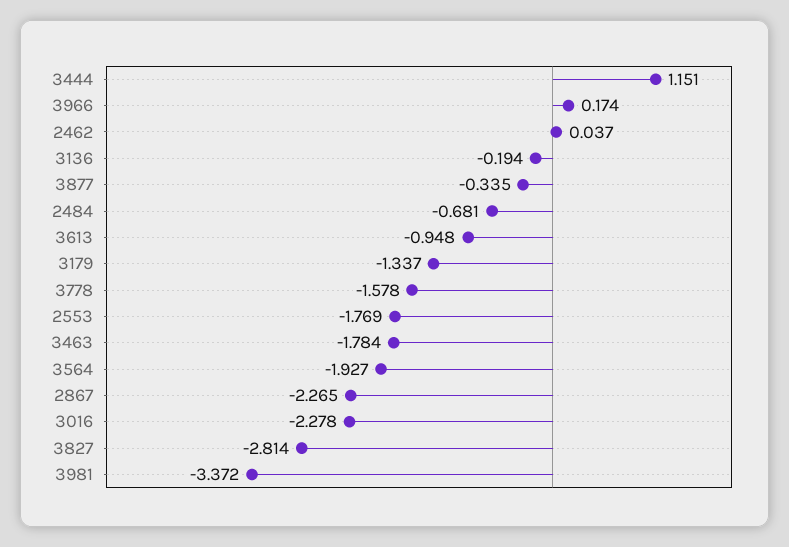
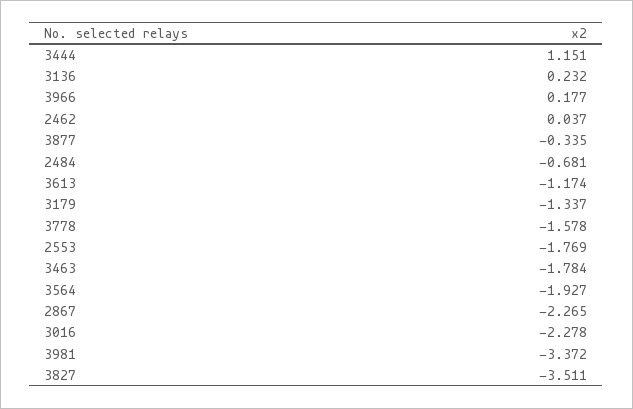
3966: 0.174 -> 0.177
3136: -0.194 -> 0.232
3613: -0.948 -> -1.174
3827: -2.814 -> -3.511

